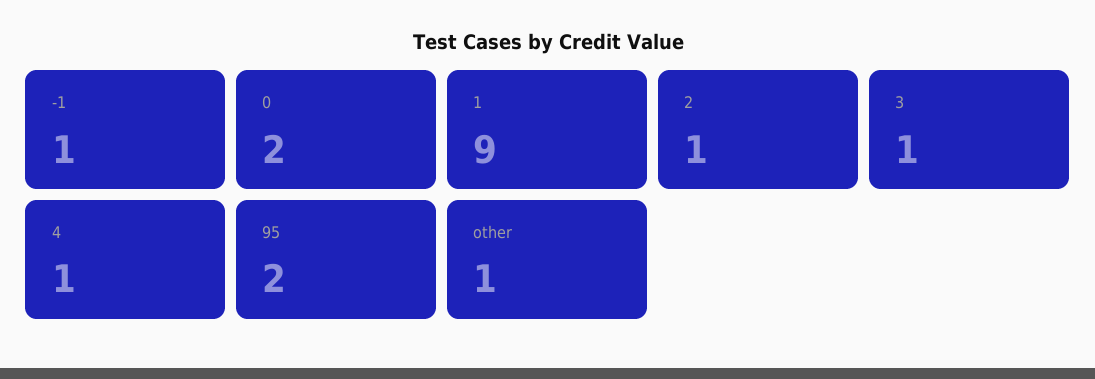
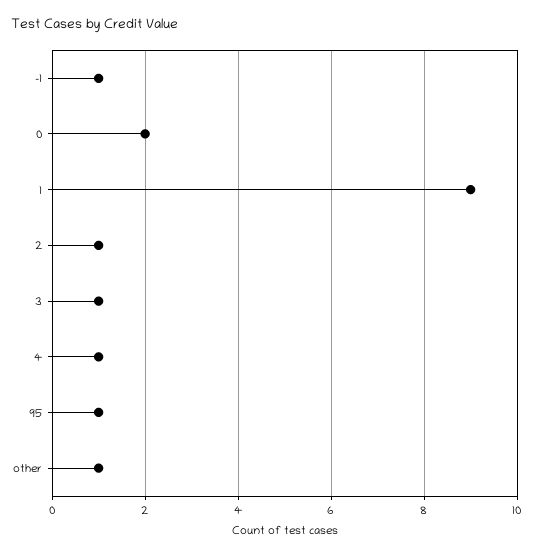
95: 2 -> 1

